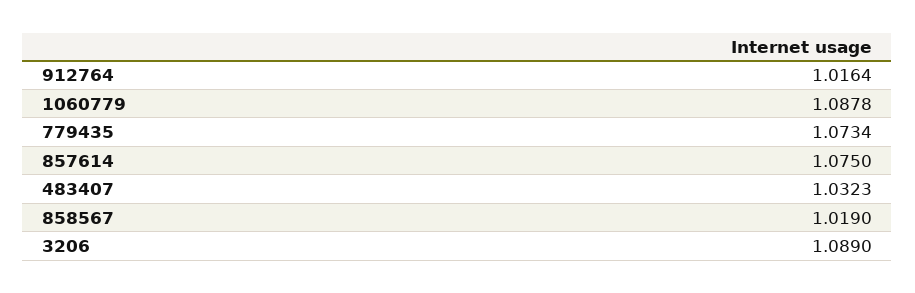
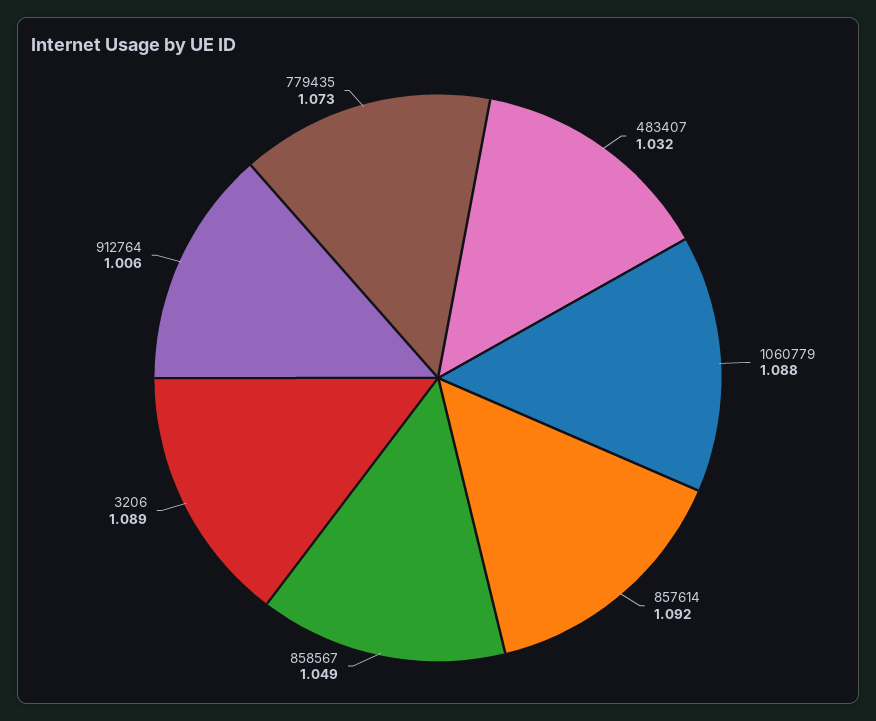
912764: 1.0164 -> 1.006
857614: 1.075 -> 1.092
858567: 1.019 -> 1.049

